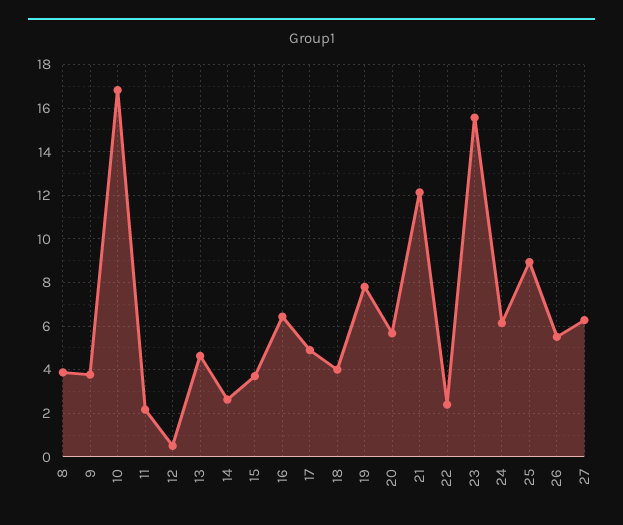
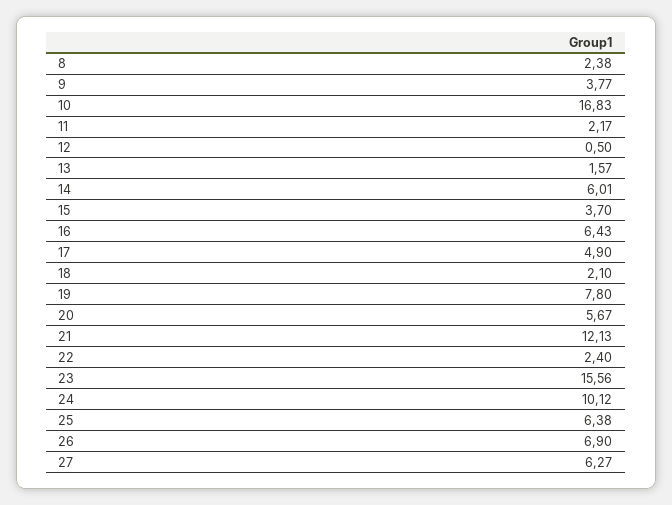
8: 4 -> 2.38
13: 4.5 -> 1.57
14: 2.5 -> 6.01
18: 4 -> 2.1
24: 6 -> 10.12
25: 9 -> 6.38
26: 5.5 -> 6.9

